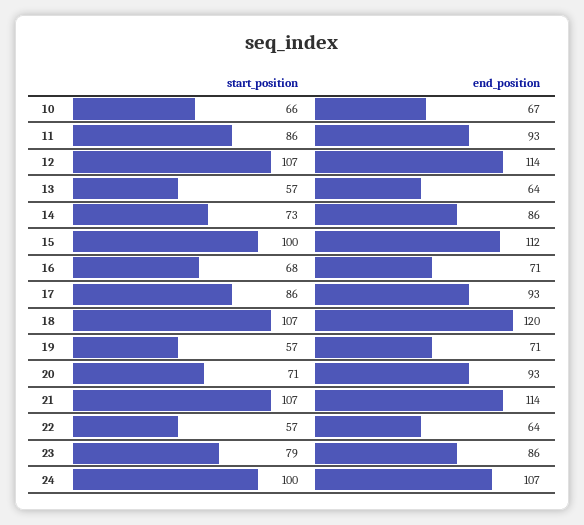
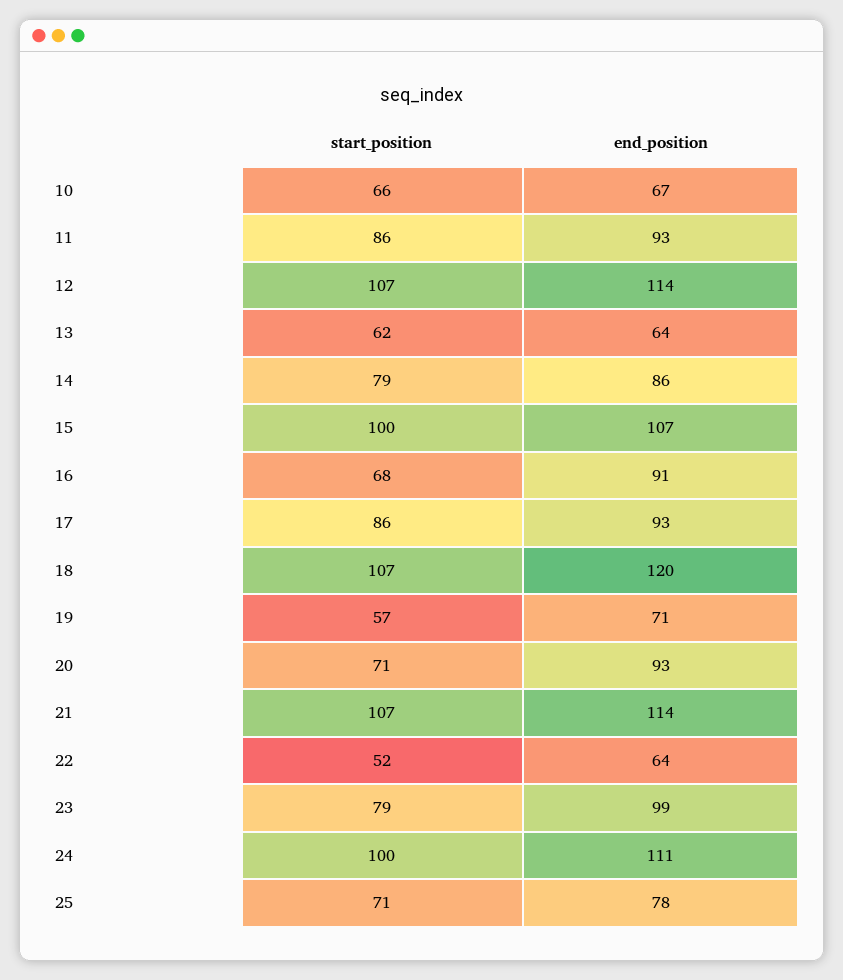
start_position, 13: 57 -> 62
start_position, 14: 73 -> 79
end_position, 15: 112 -> 107
end_position, 16: 71 -> 91
start_position, 22: 57 -> 52
end_position, 23: 86 -> 99
end_position, 24: 107 -> 111
start_position, 25: none -> 71
end_position, 25: none -> 78

